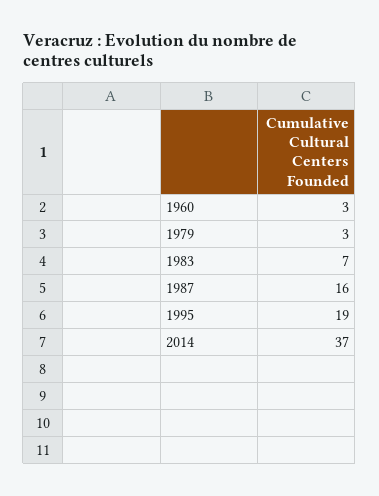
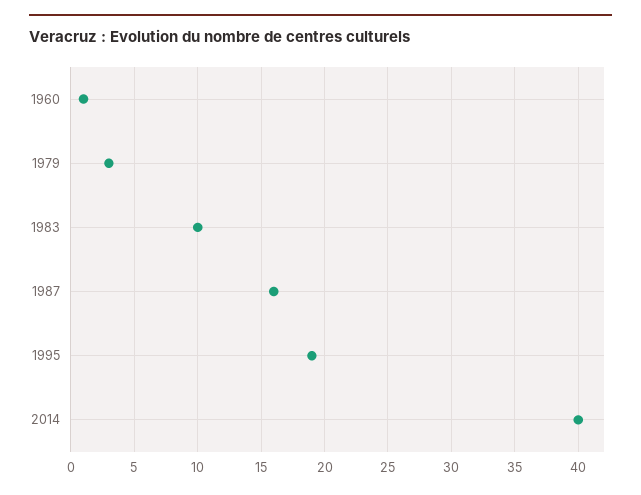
1960: 3 -> 1
1983: 7 -> 10
2014: 37 -> 40

